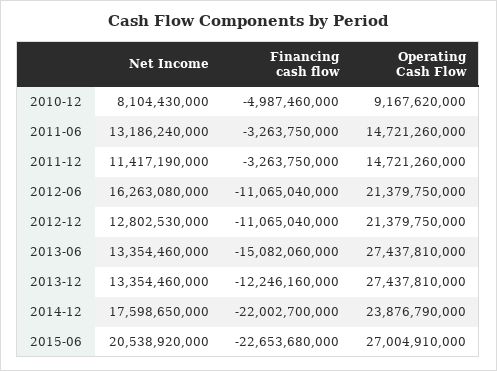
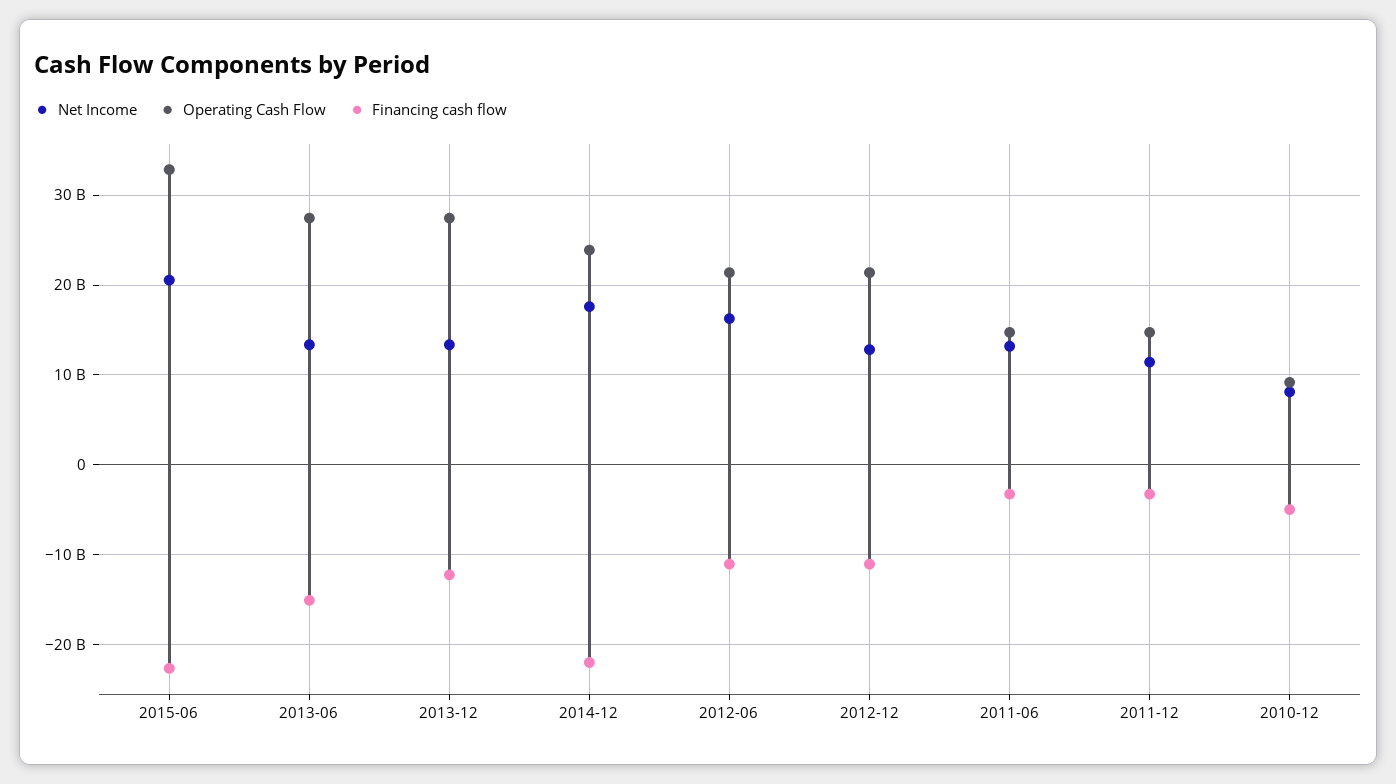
Operating Cash Flow, 2015-06: 27004910000 -> 33000000000

